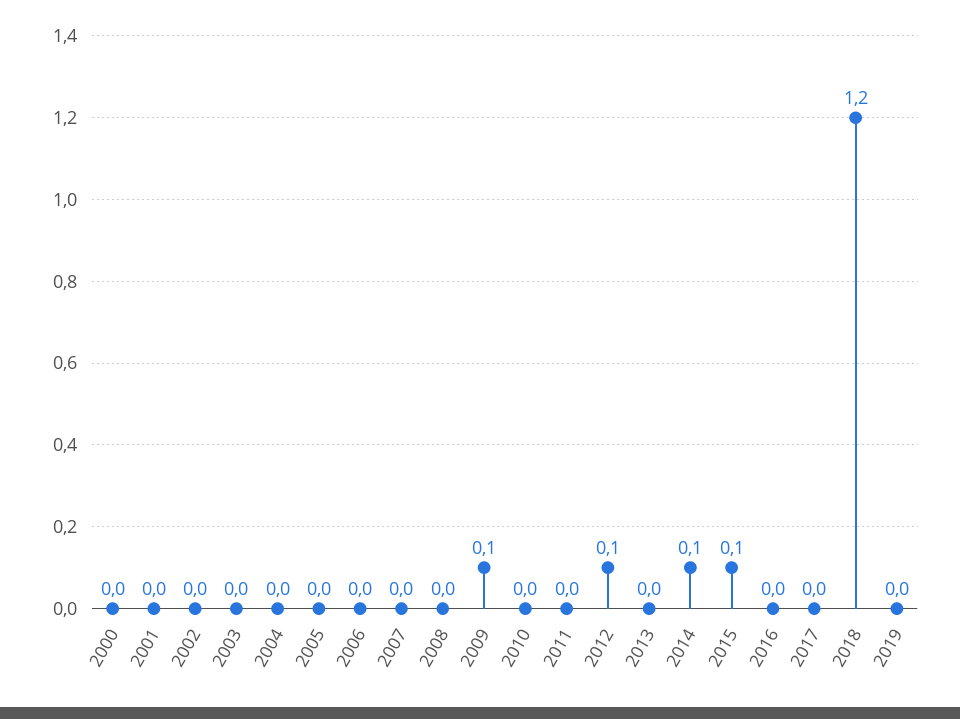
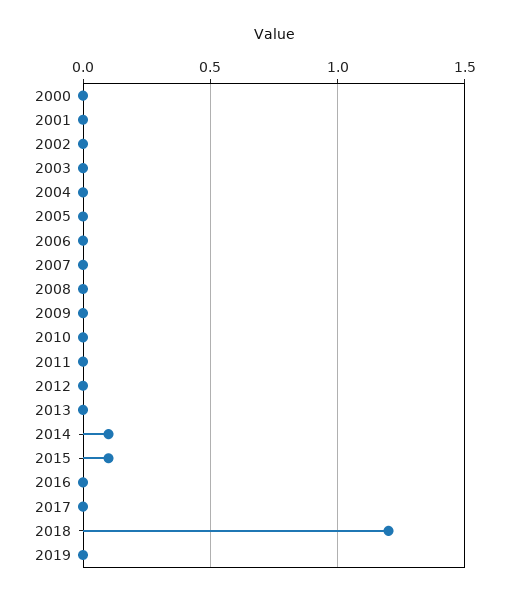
2009: 0.1 -> 0
2012: 0.1 -> 0

